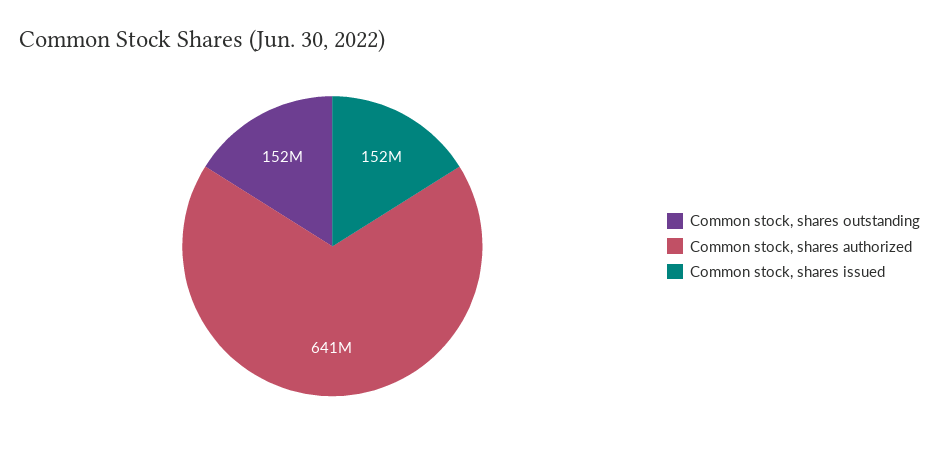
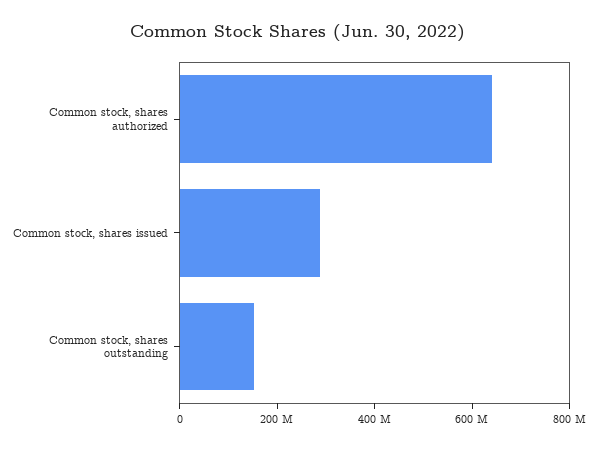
Common stock, shares issued: 152000000 -> 300000000

